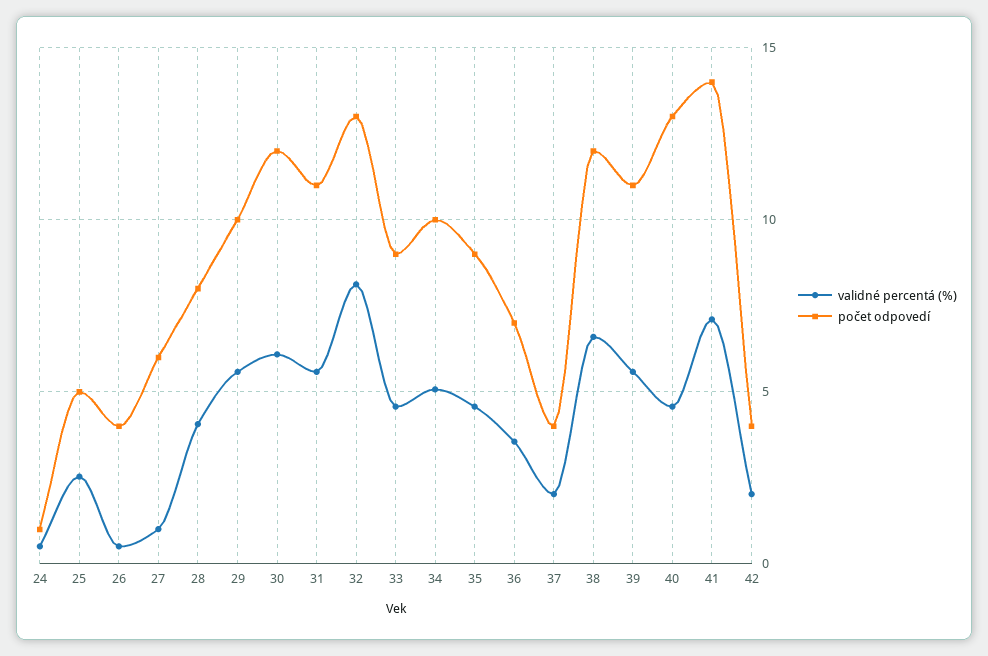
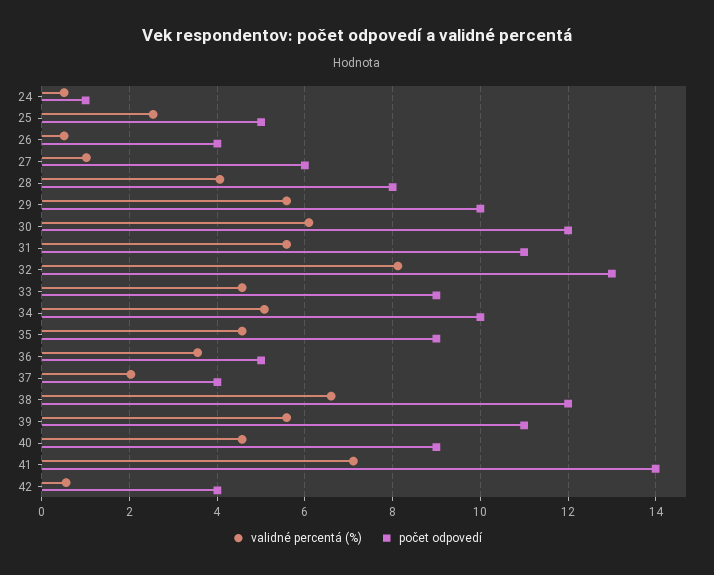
počet odpovedí, 36: 7 -> 5
počet odpovedí, 40: 13 -> 9
validné percentá (%), 42: 2 -> 0.6

